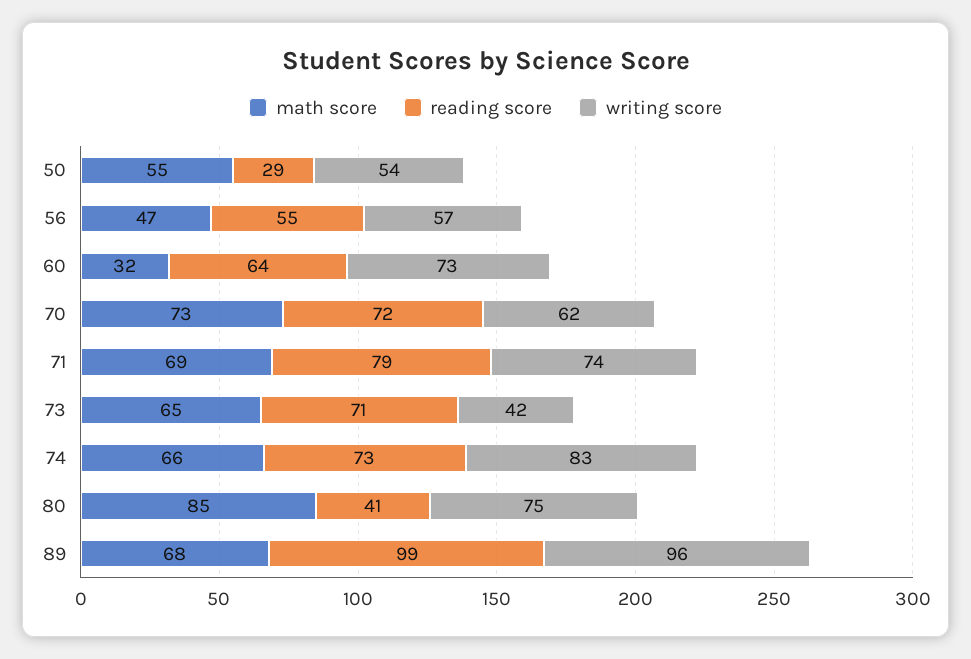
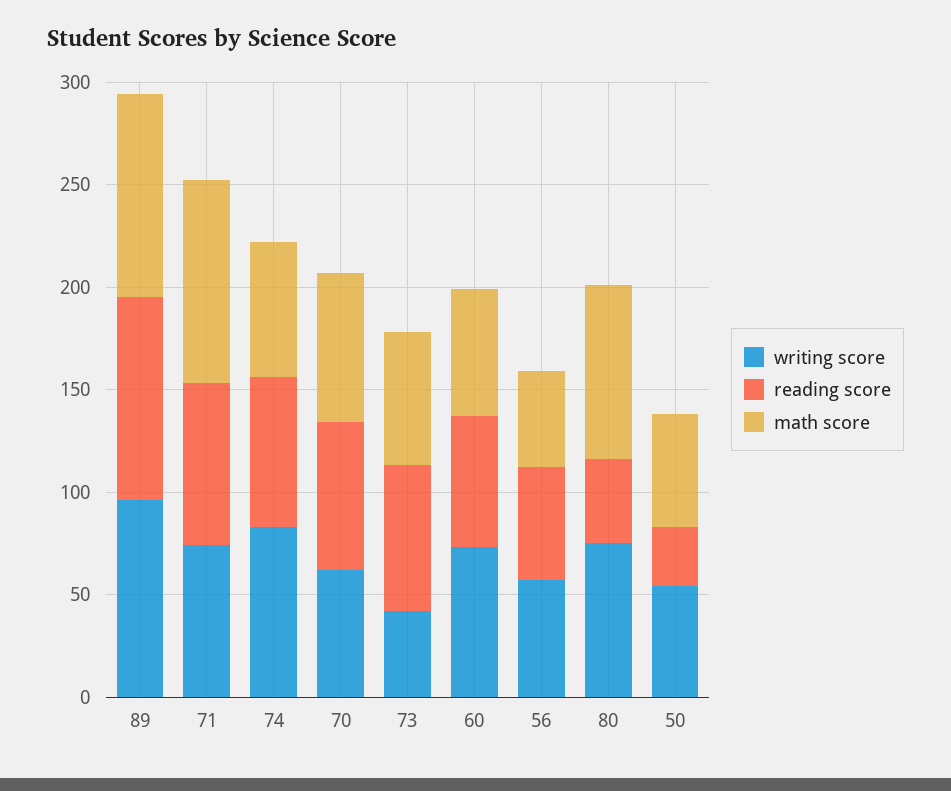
math score, 60: 32 -> 60
math score, 71: 69 -> 100
math score, 89: 68 -> 100

